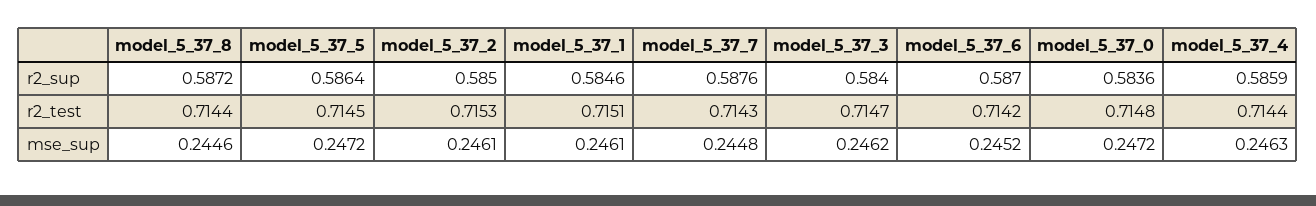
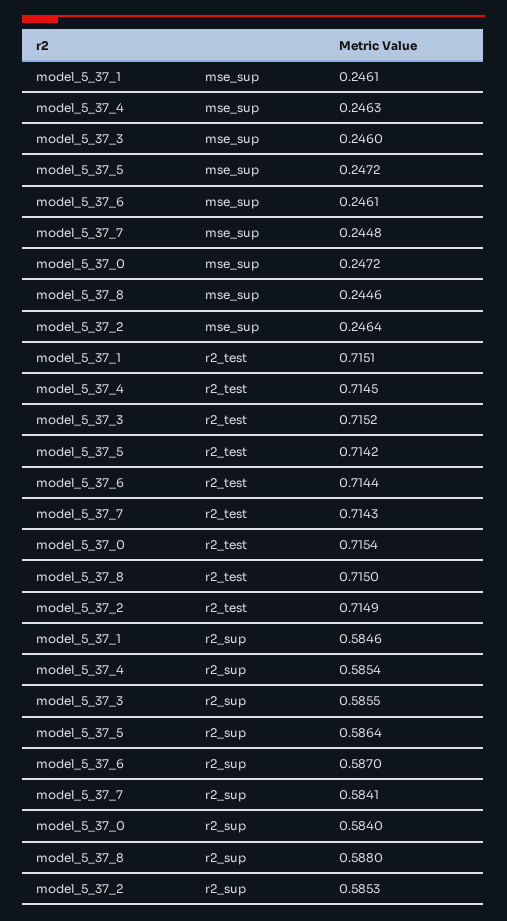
model_5_37_8, r2_sup: 0.5872 -> 0.588
model_5_37_2, r2_sup: 0.585 -> 0.5853
model_5_37_7, r2_sup: 0.5876 -> 0.5841
model_5_37_3, r2_sup: 0.584 -> 0.5855
model_5_37_0, r2_sup: 0.5836 -> 0.584
model_5_37_4, r2_sup: 0.5859 -> 0.5854
model_5_37_8, r2_test: 0.7144 -> 0.715
model_5_37_5, r2_test: 0.7145 -> 0.7142
model_5_37_2, r2_test: 0.7153 -> 0.7149
model_5_37_3, r2_test: 0.7147 -> 0.7152
model_5_37_6, r2_test: 0.7142 -> 0.7144
model_5_37_0, r2_test: 0.7148 -> 0.7154
model_5_37_4, r2_test: 0.7144 -> 0.7145
model_5_37_2, mse_sup: 0.2461 -> 0.2464
model_5_37_3, mse_sup: 0.2462 -> 0.246
model_5_37_6, mse_sup: 0.2452 -> 0.2461

